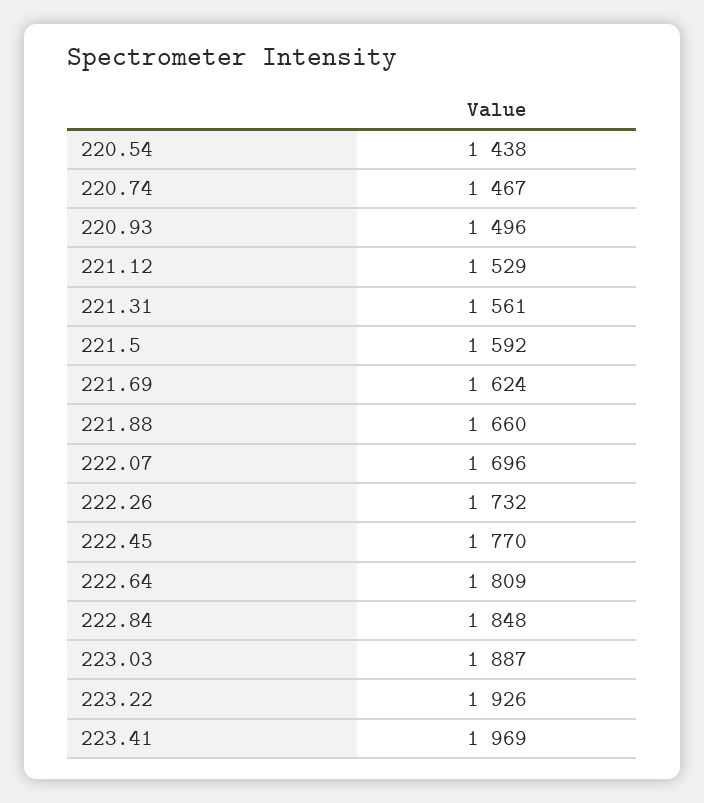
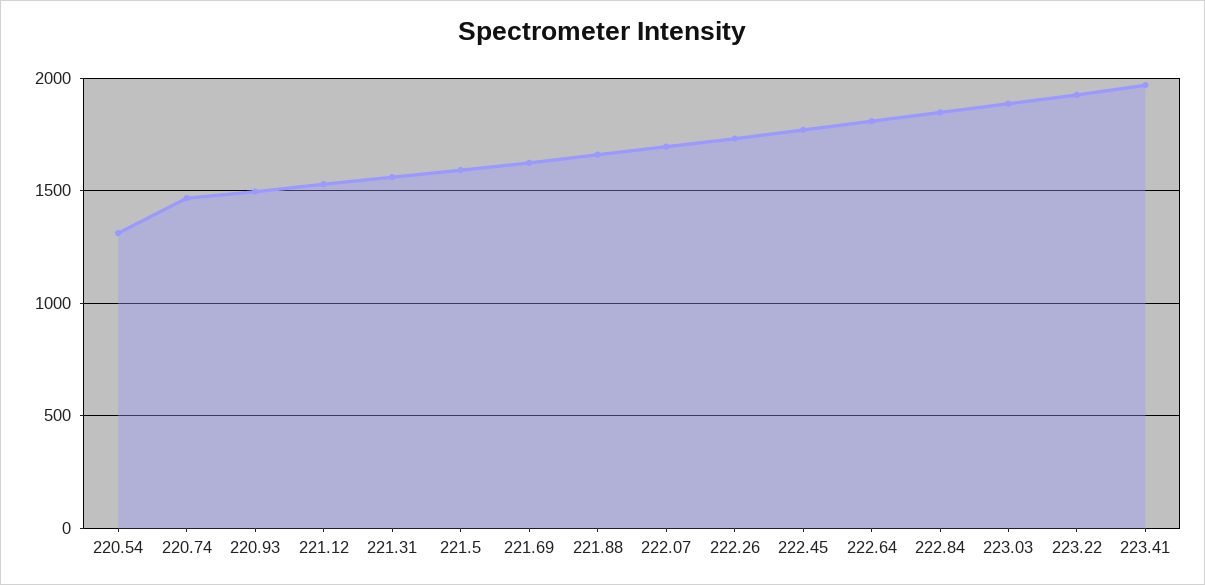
220.54: 1438 -> 1300

